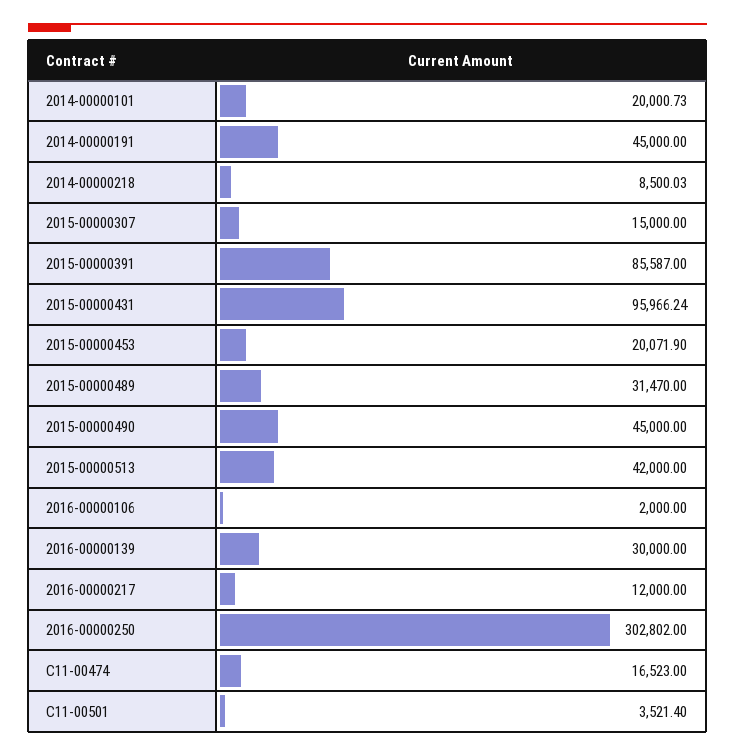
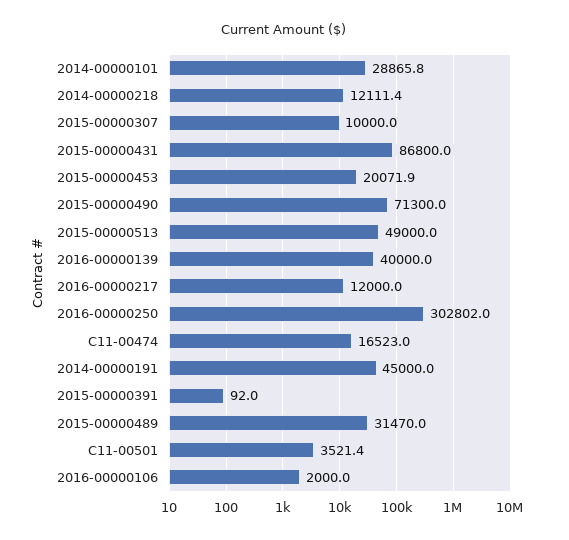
2014-00000101: 20000.73 -> 28865.8
2014-00000218: 8500.03 -> 12111.4
2015-00000307: 15000 -> 10000
2015-00000391: 85587 -> 92
2015-00000431: 95966.24 -> 86800
2015-00000490: 45000 -> 71300
2015-00000513: 42000 -> 49000
2016-00000139: 30000 -> 40000

